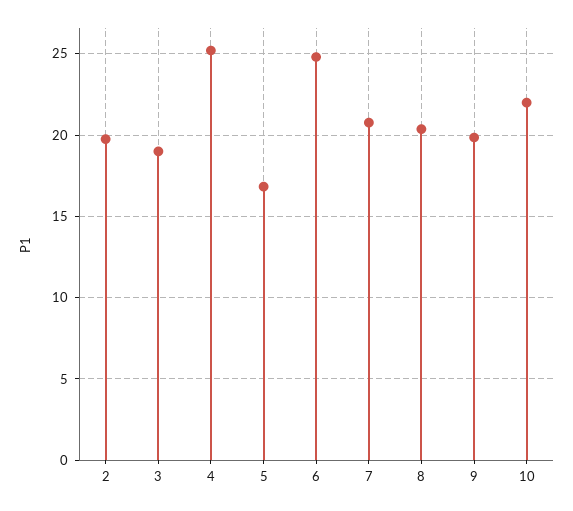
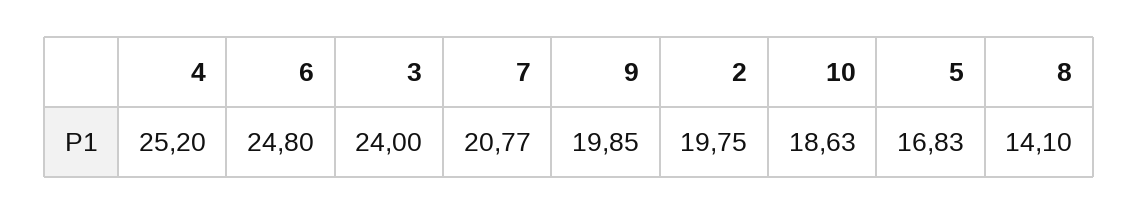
3: 19 -> 24
8: 20.5 -> 14.1
10: 22 -> 18.63

